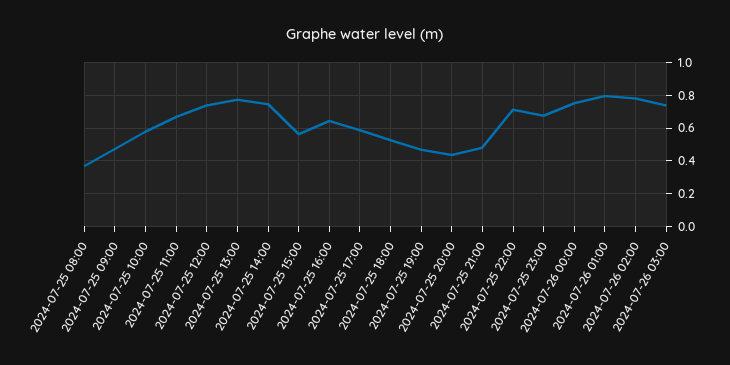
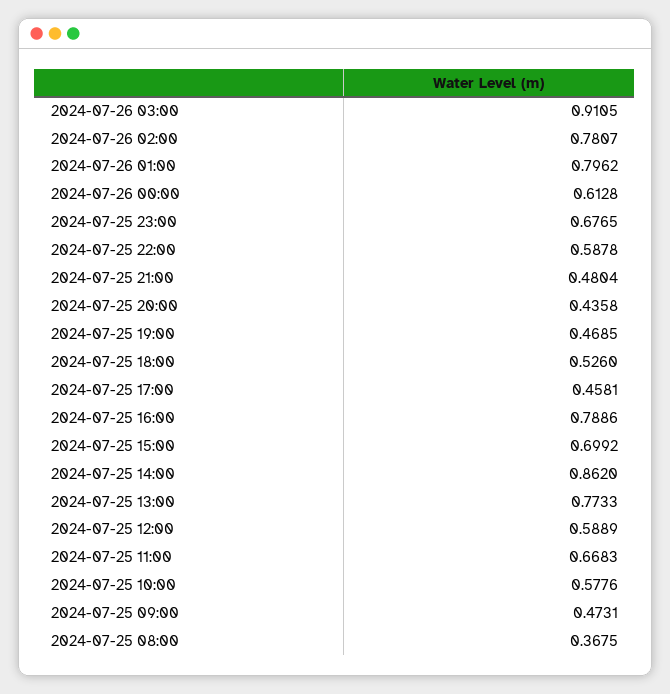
2024-07-25 12:00: 0.75 -> 0.5889
2024-07-25 14:00: 0.75 -> 0.862
2024-07-25 15:00: 0.55 -> 0.6992
2024-07-25 16:00: 0.65 -> 0.7886
2024-07-25 17:00: 0.6 -> 0.4581
2024-07-25 22:00: 0.7 -> 0.5878
2024-07-26 00:00: 0.75 -> 0.6128
2024-07-26 03:00: 0.75 -> 0.9105

